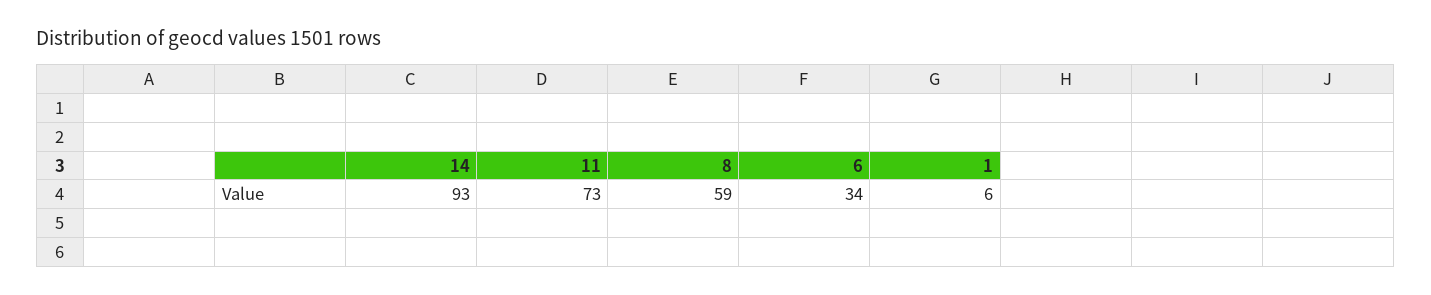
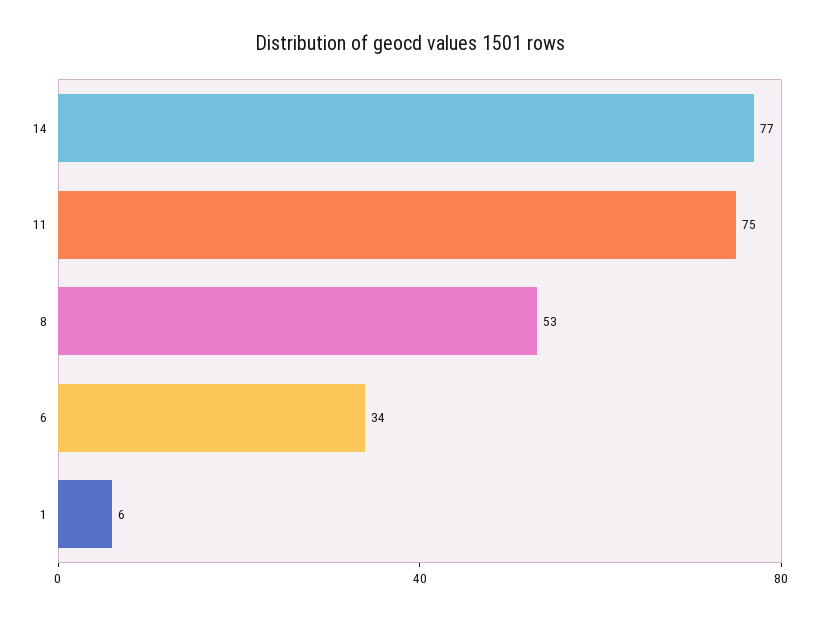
14: 93 -> 77
11: 73 -> 75
8: 59 -> 53

